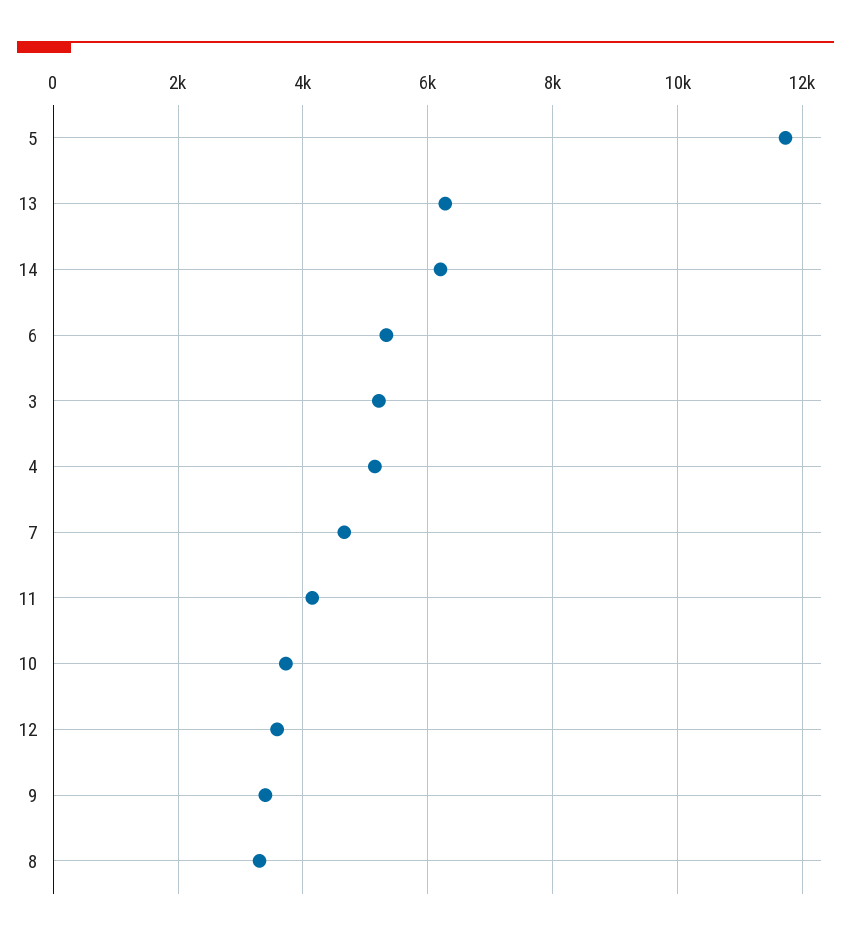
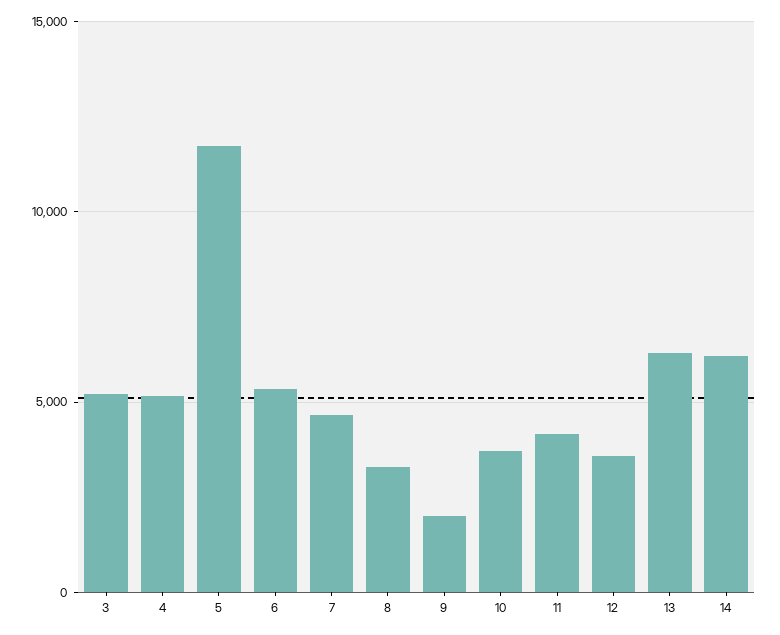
9: 3400 -> 2000

